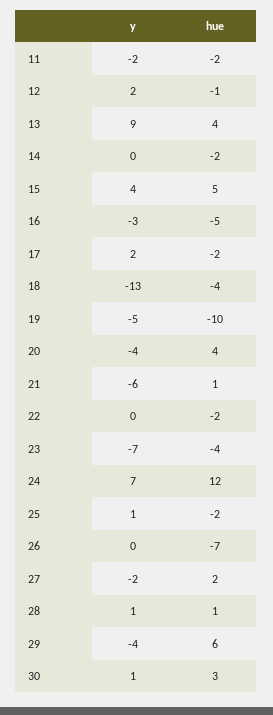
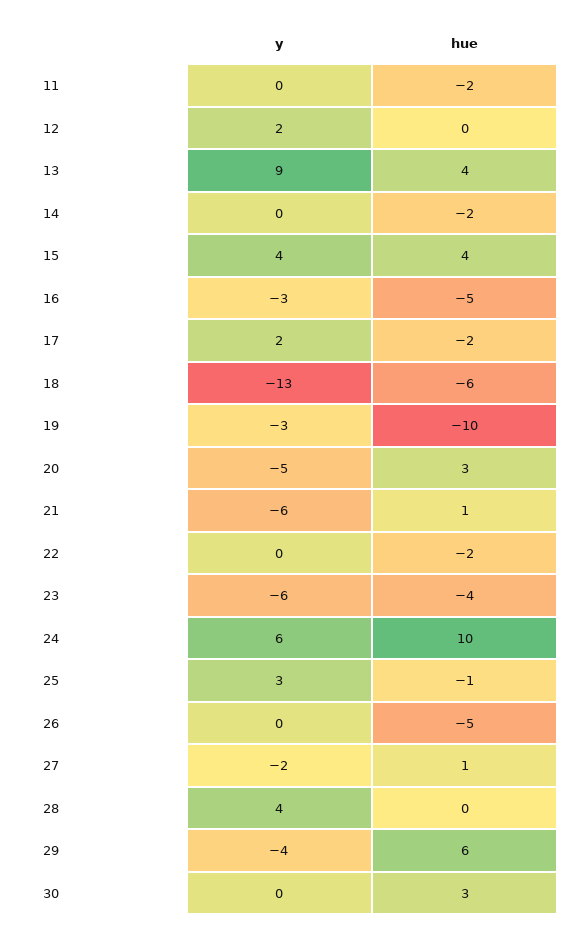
y, 11: -2 -> 0
hue, 12: -1 -> 0
hue, 15: 5 -> 4
hue, 18: -4 -> -6
y, 19: -5 -> -3
y, 20: -4 -> -5
hue, 20: 4 -> 3
y, 23: -7 -> -6
y, 24: 7 -> 6
hue, 24: 12 -> 10
y, 25: 1 -> 3
hue, 25: -2 -> -1
hue, 26: -7 -> -5
hue, 27: 2 -> 1
y, 28: 1 -> 4
hue, 28: 1 -> 0
y, 30: 1 -> 0

